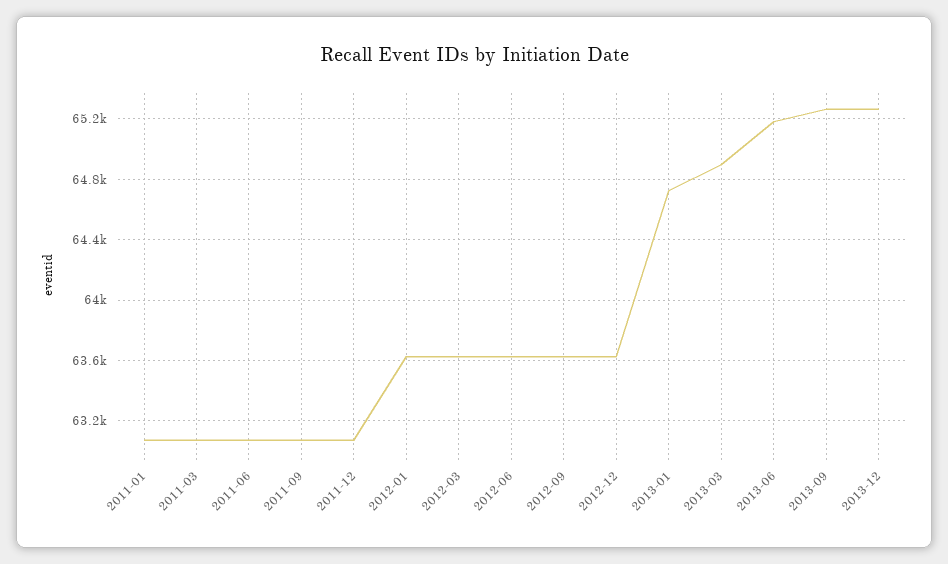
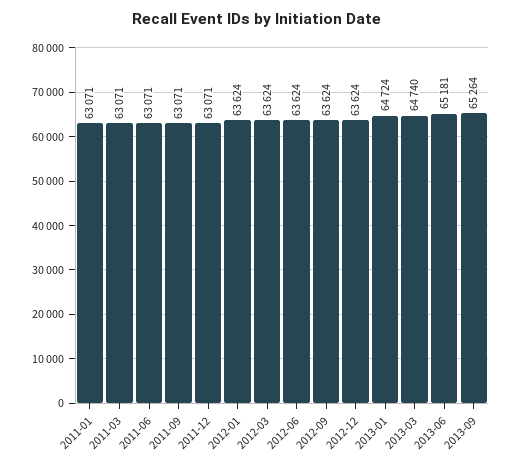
2013-03: 64900 -> 64740
2013-12: 65250 -> none

